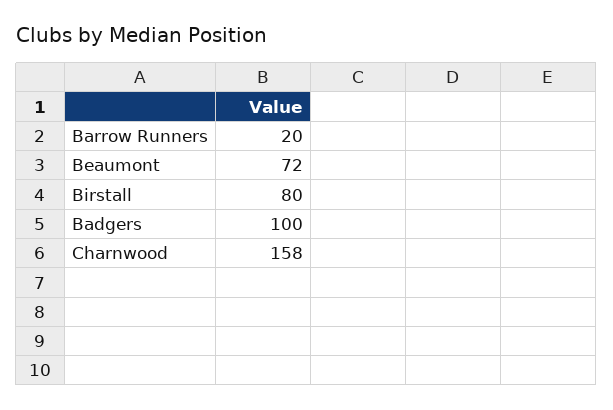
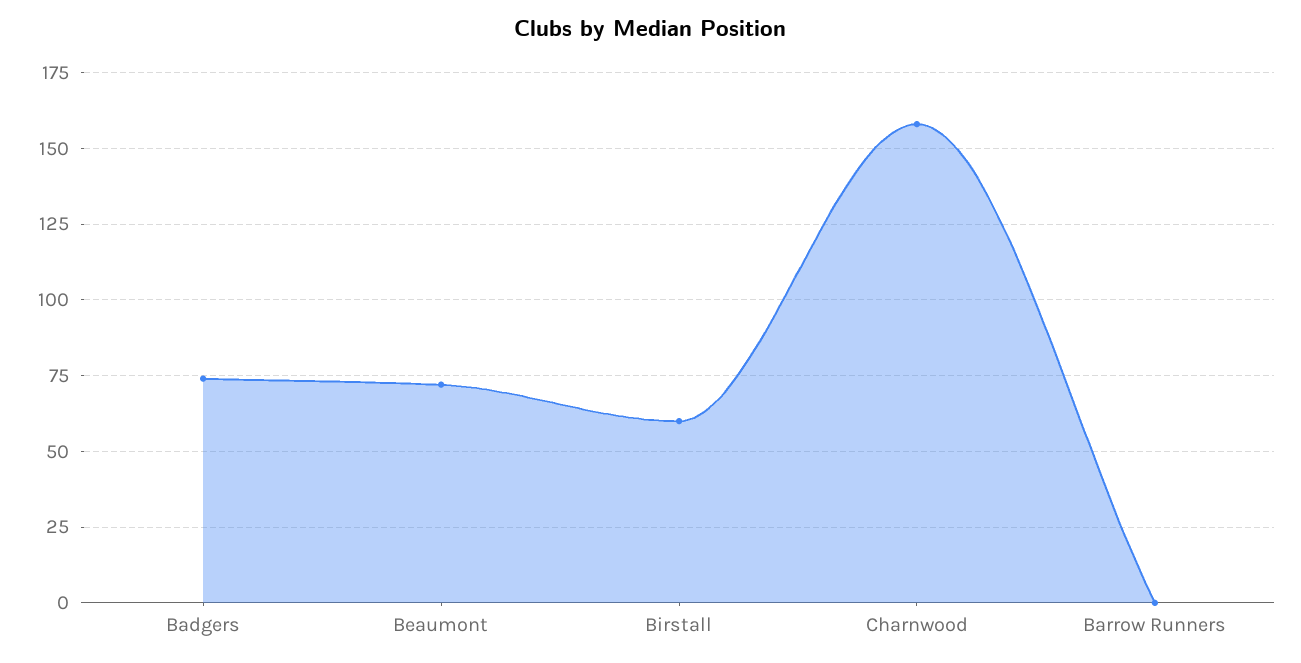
Barrow Runners: 20 -> 0
Birstall: 80 -> 60
Badgers: 100 -> 75

